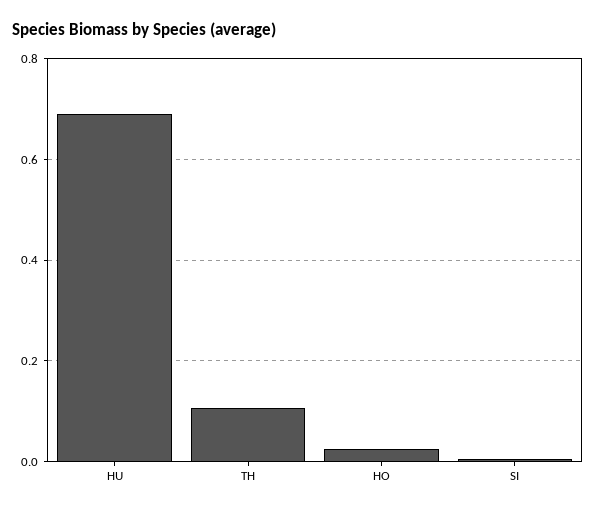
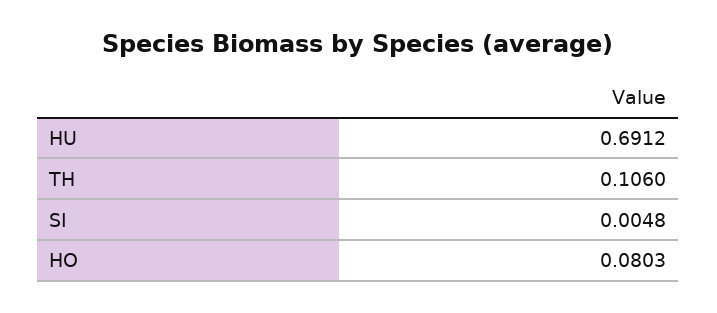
HO: 0.02 -> 0.0803

